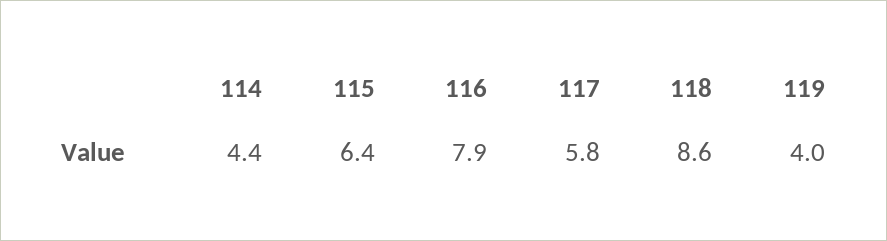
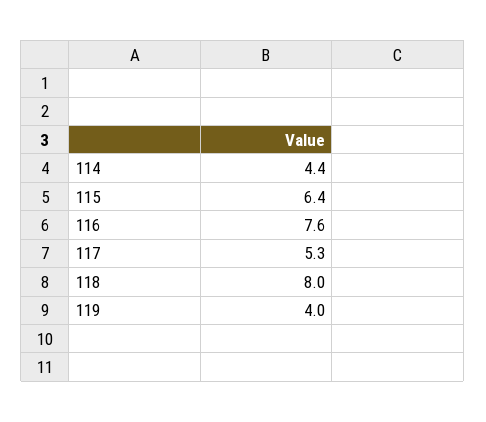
116: 7.9 -> 7.6
117: 5.8 -> 5.3
118: 8.6 -> 8

